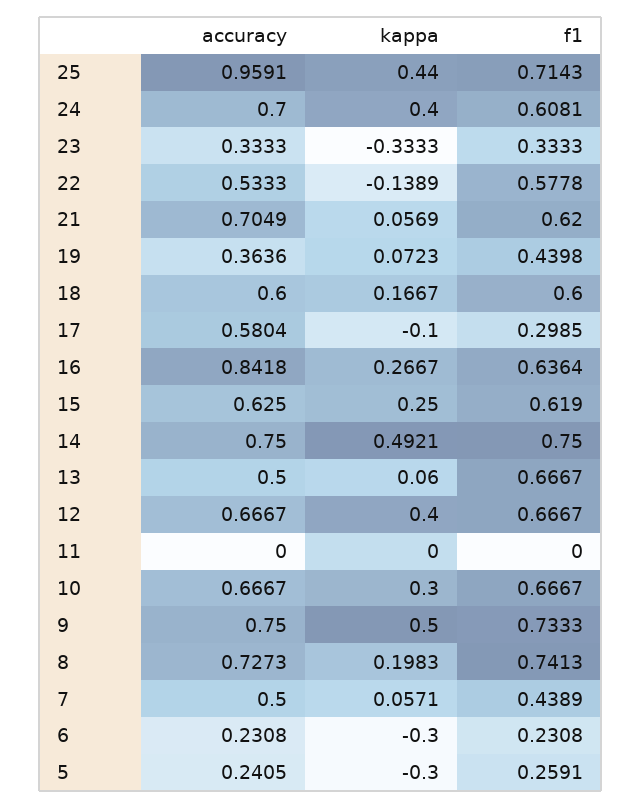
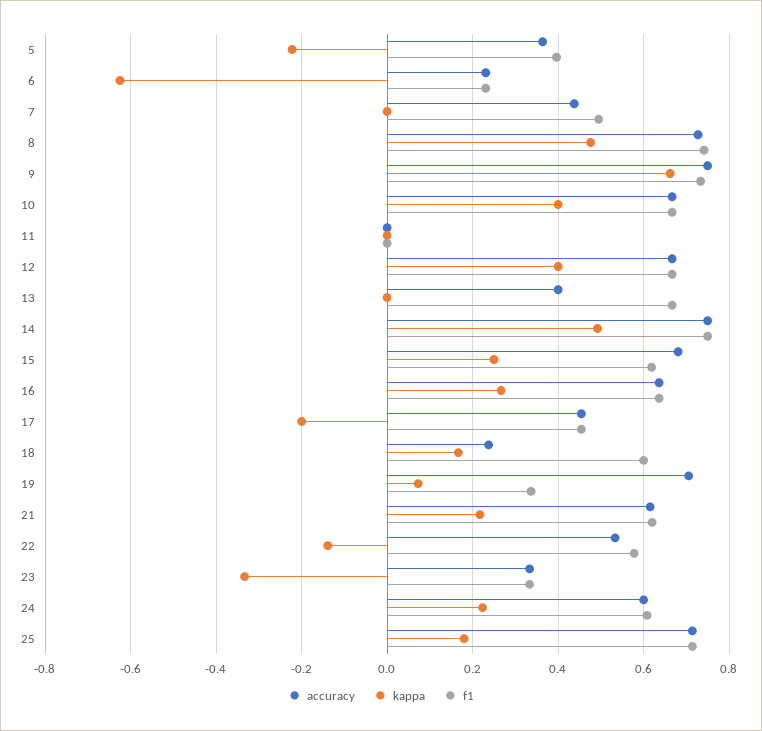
accuracy, 25: 0.9591 -> 0.72
kappa, 25: 0.44 -> 0.18
accuracy, 24: 0.7 -> 0.6
kappa, 24: 0.4 -> 0.22
accuracy, 21: 0.7049 -> 0.62
kappa, 21: 0.0569 -> 0.22
accuracy, 19: 0.3636 -> 0.7
f1, 19: 0.4398 -> 0.34
accuracy, 18: 0.6 -> 0.24
accuracy, 17: 0.5804 -> 0.46
kappa, 17: -0.1 -> -0.2
f1, 17: 0.2985 -> 0.46
accuracy, 16: 0.8418 -> 0.64
accuracy, 15: 0.625 -> 0.68
accuracy, 13: 0.5 -> 0.4
kappa, 13: 0.06 -> 0
kappa, 10: 0.3 -> 0.4
kappa, 9: 0.5 -> 0.66
kappa, 8: 0.1983 -> 0.48
accuracy, 7: 0.5 -> 0.44
kappa, 7: 0.0571 -> 0
f1, 7: 0.4389 -> 0.5
kappa, 6: -0.3 -> -0.62
accuracy, 5: 0.2405 -> 0.36
kappa, 5: -0.3 -> -0.22
f1, 5: 0.2591 -> 0.4

